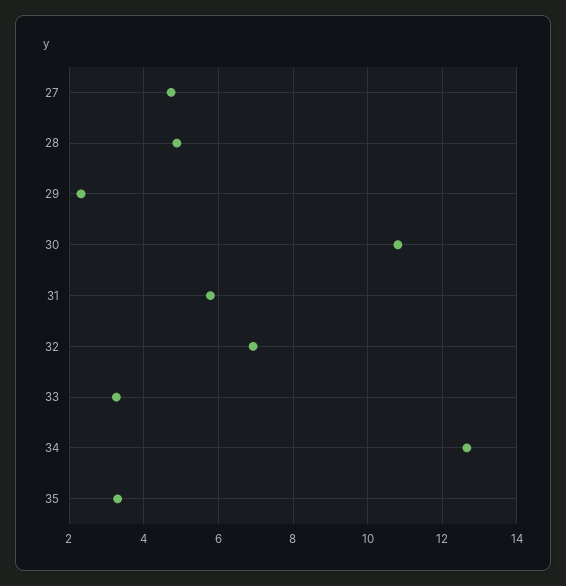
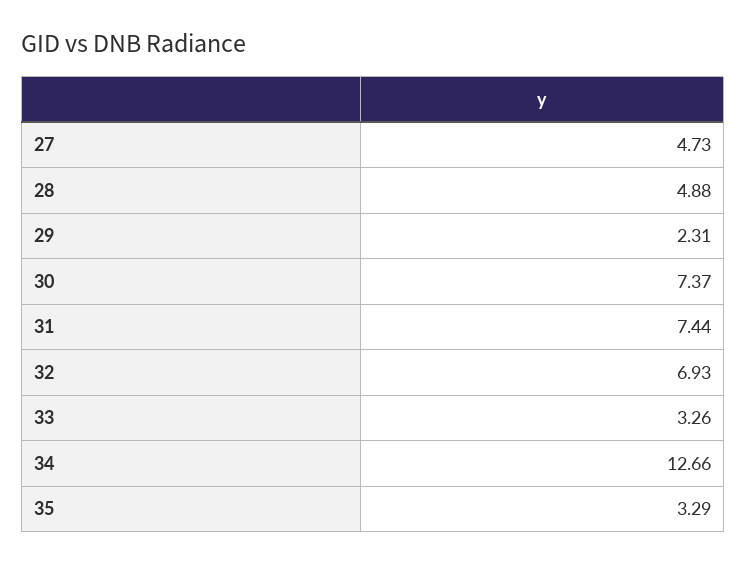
30: 10.8 -> 7.37
31: 5.8 -> 7.44

